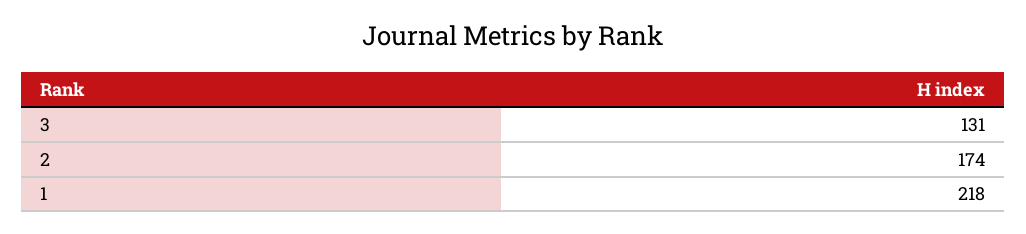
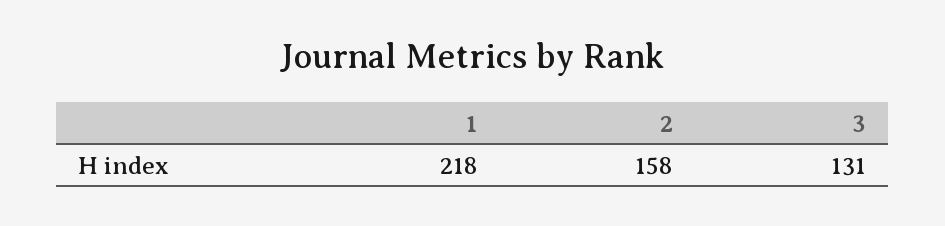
2: 174 -> 158

